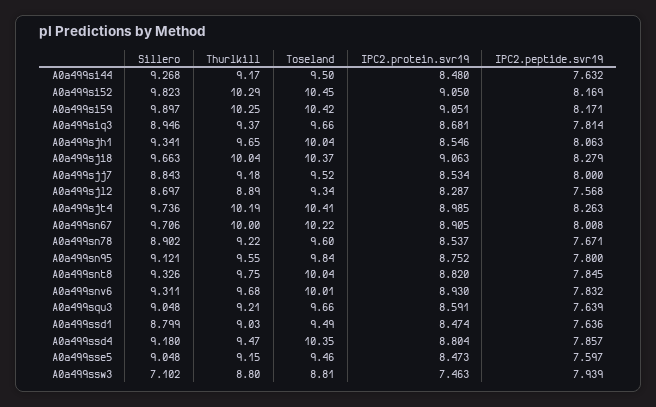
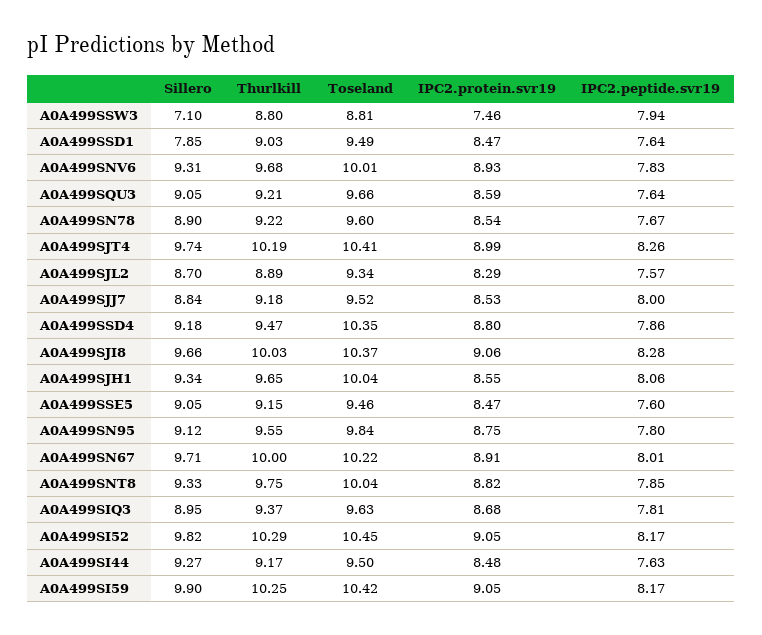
Toseland, A0a499siq3: 9.66 -> 9.63
Thurlkill, A0a499sji8: 10.04 -> 10.03
Sillero, A0a499ssd1: 8.799 -> 7.85

